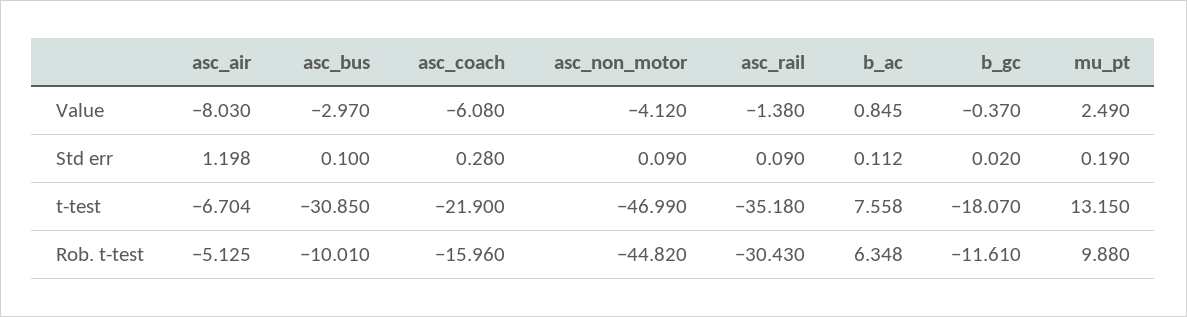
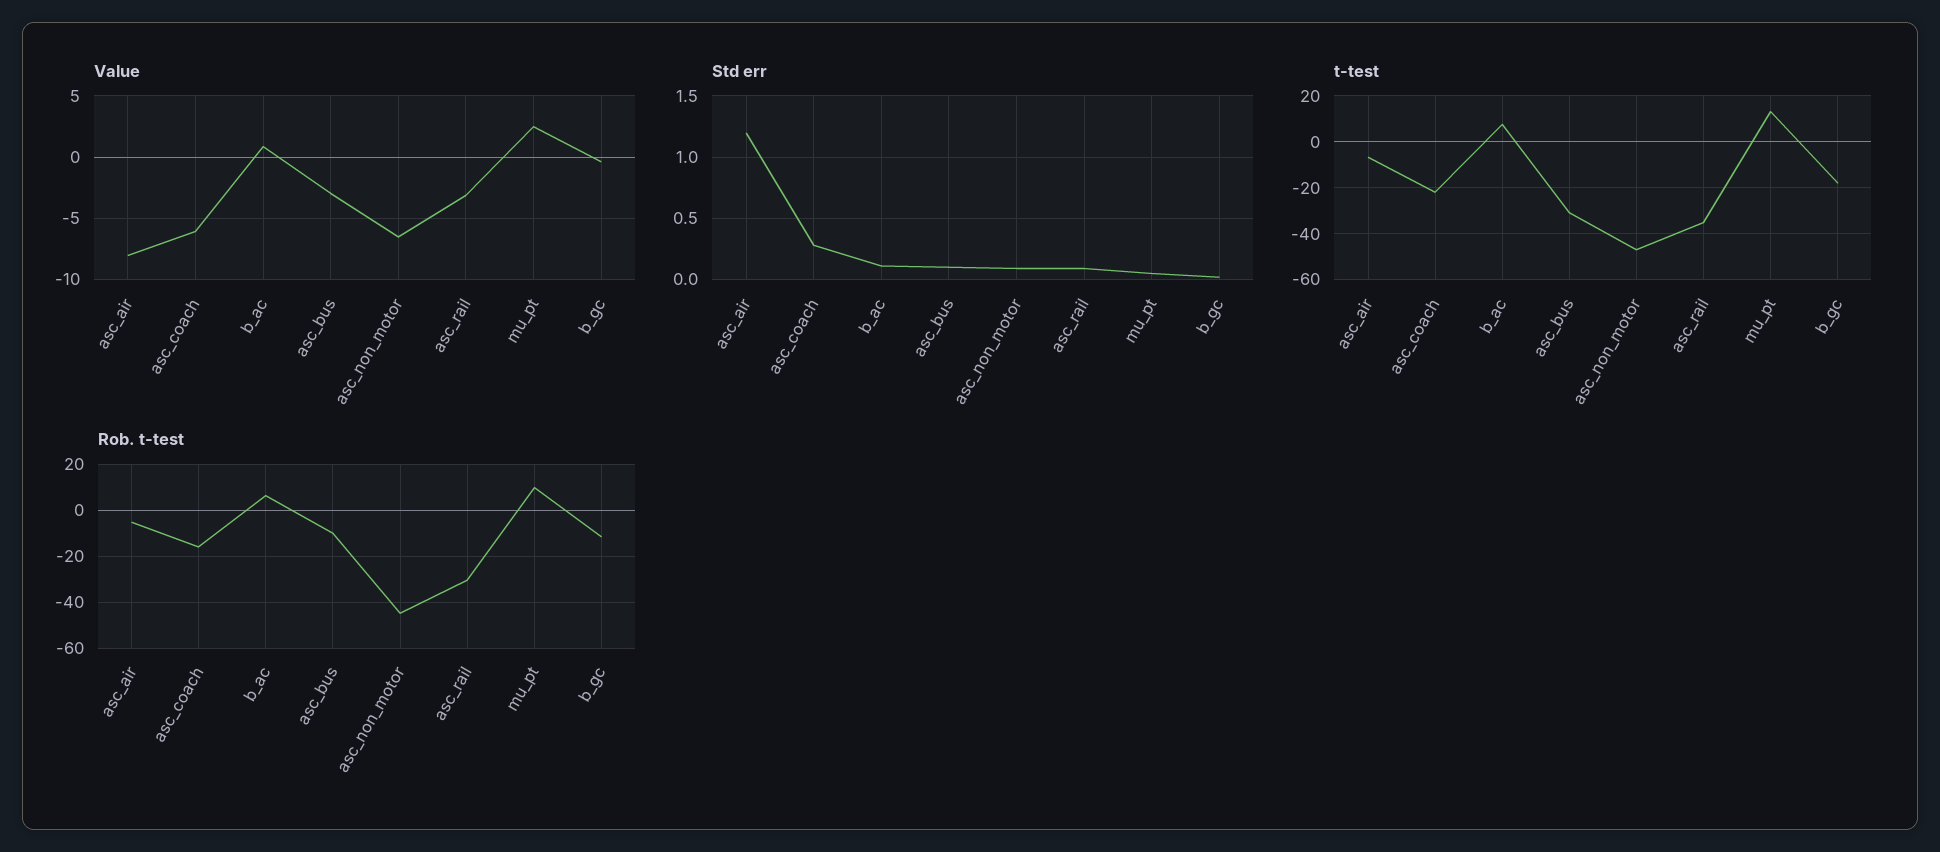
Value, asc_non_motor: -4.12 -> -6.5
Value, asc_rail: -1.38 -> -3
Std err, mu_pt: 0.19 -> 0.05

